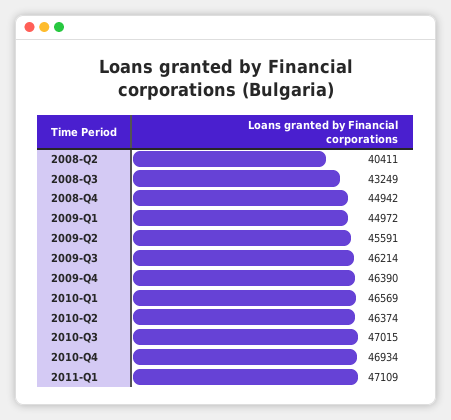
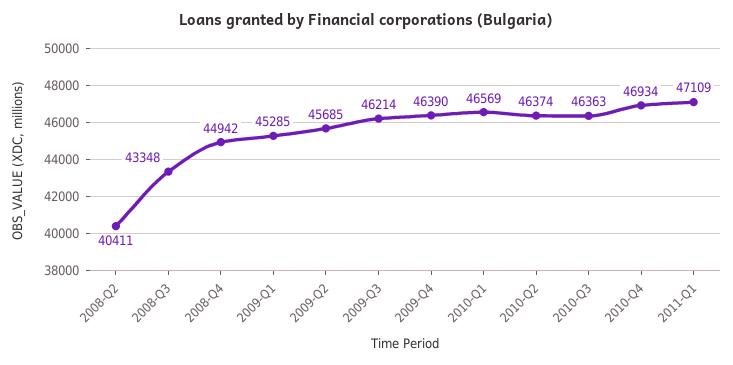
2008-Q3: 43249 -> 43348
2009-Q1: 44972 -> 45285
2009-Q2: 45591 -> 45685
2010-Q3: 47015 -> 46363

